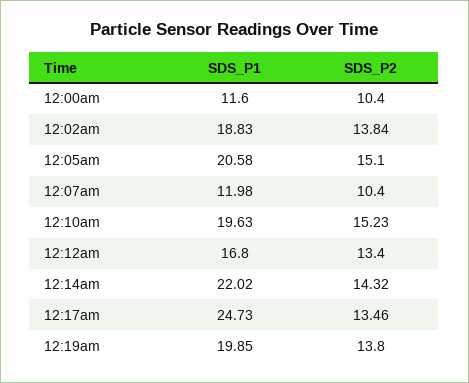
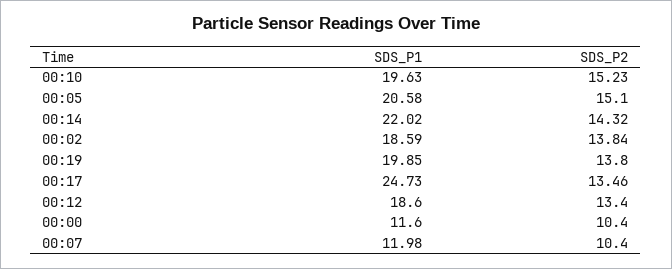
SDS_P1, 12:02am: 18.83 -> 18.59
SDS_P1, 12:12am: 16.8 -> 18.6

